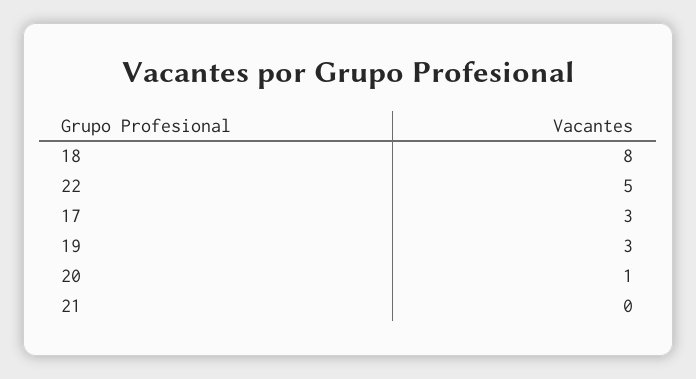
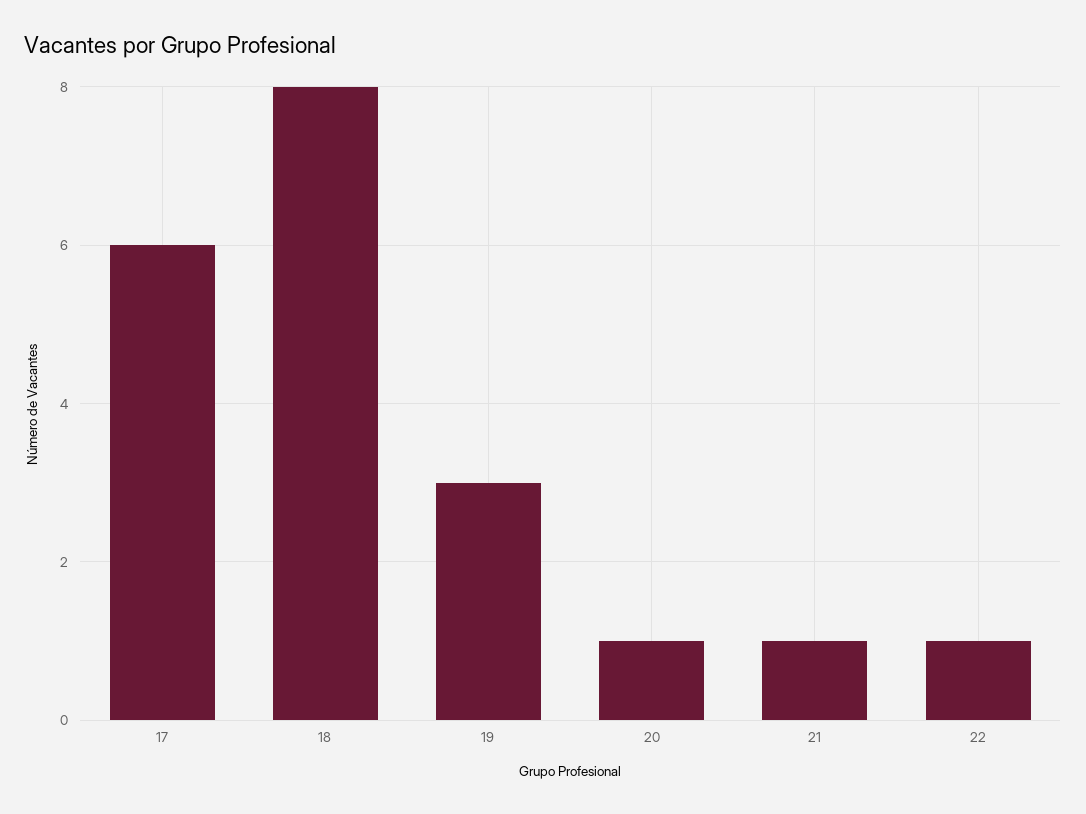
22: 5 -> 1
17: 3 -> 6
21: 0 -> 1

